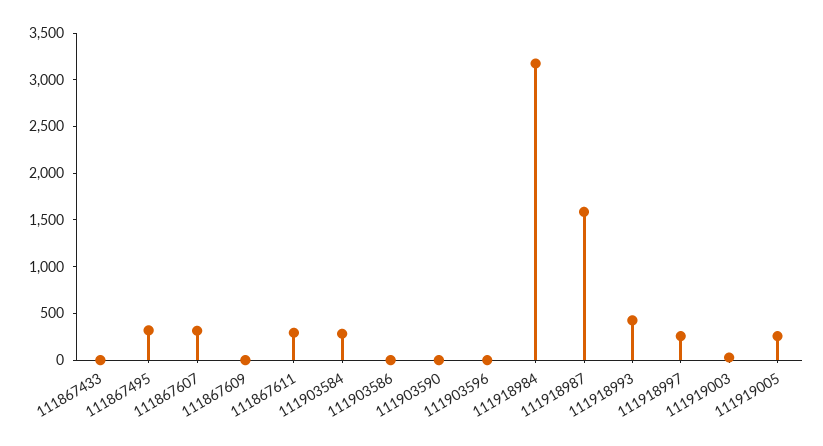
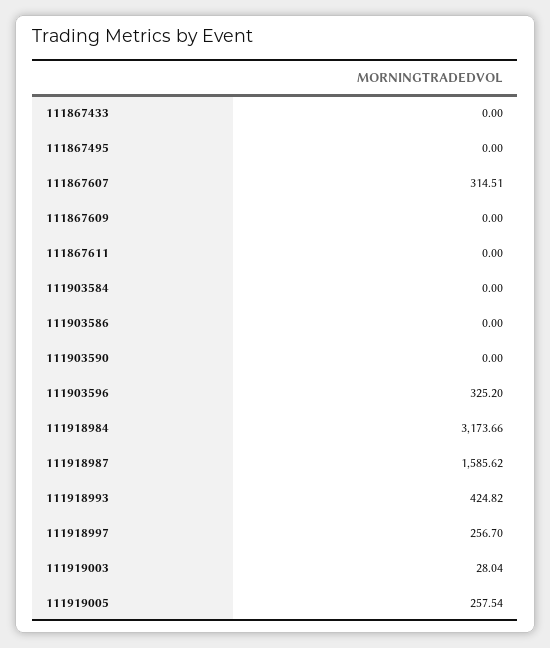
111867495: 300 -> 0
111867611: 300 -> 0
111903584: 300 -> 0
111903596: 0 -> 325.2

